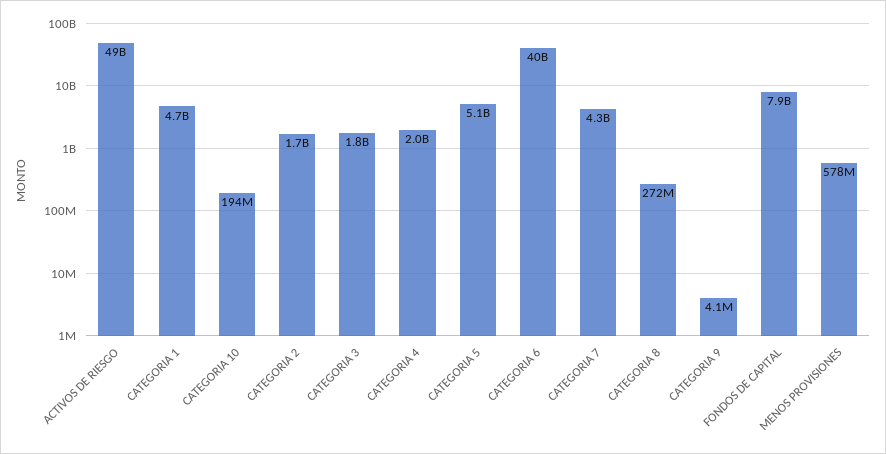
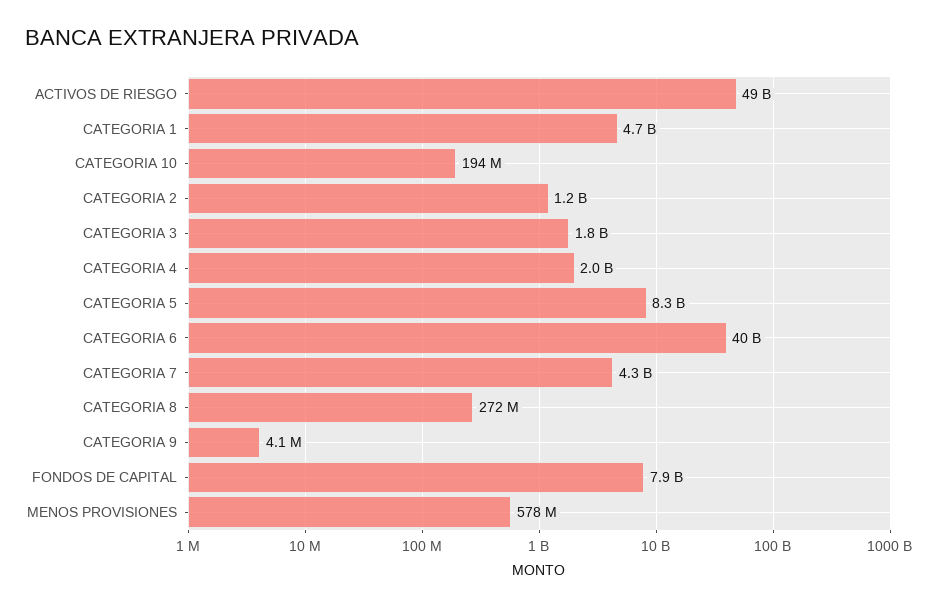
CATEGORIA 2: 1700000000 -> 1200000000
CATEGORIA 5: 5100000000 -> 8300000000

